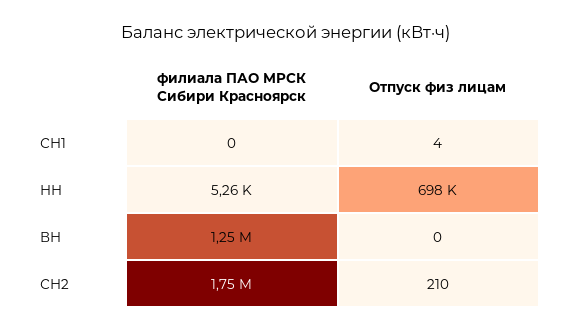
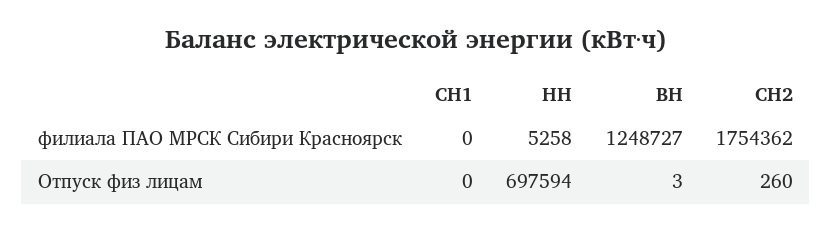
Отпуск физ лицам, СН1: 4 -> 0
Отпуск физ лицам, ВН: 0 -> 3
Отпуск физ лицам, СН2: 210 -> 260

